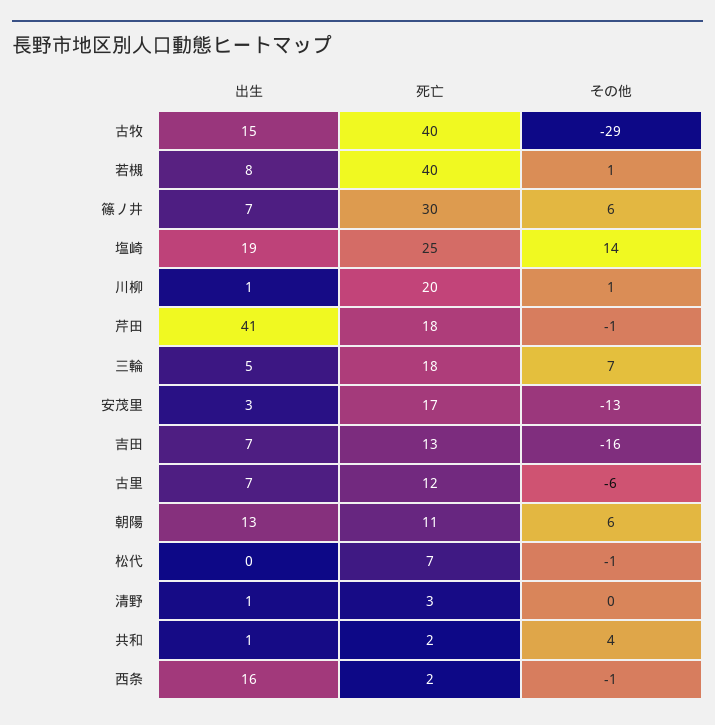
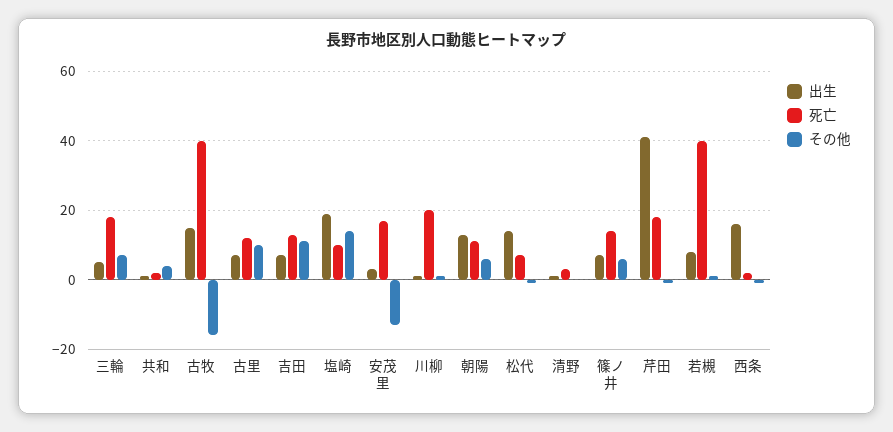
その他, 古牧: -29 -> -15
死亡, 篠ノ井: 30 -> 15
死亡, 塩崎: 25 -> 10
その他, 吉田: -16 -> 10
その他, 古里: -6 -> 10
出生, 松代: 0 -> 15

